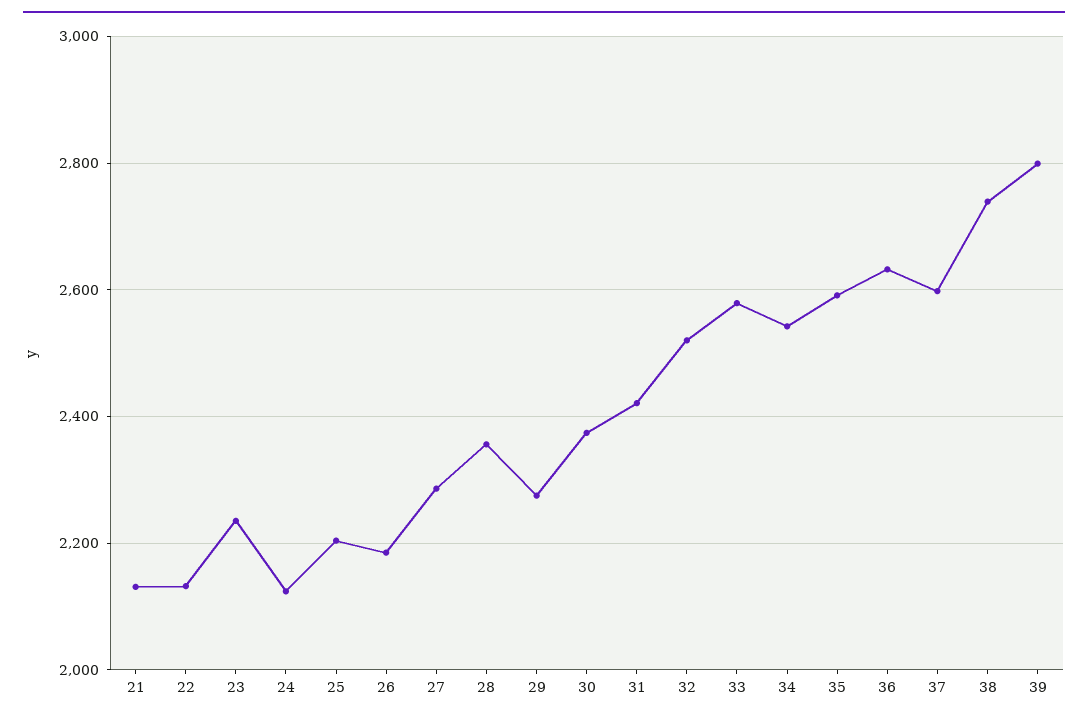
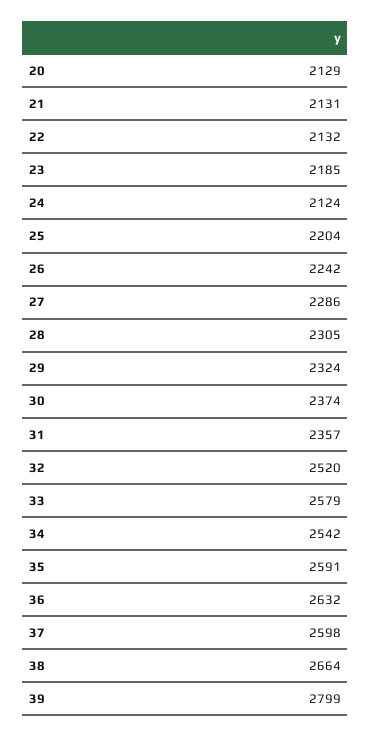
23: 2240 -> 2185
26: 2180 -> 2242
28: 2360 -> 2305
29: 2280 -> 2324
31: 2420 -> 2357
38: 2740 -> 2664
20: none -> 2129

